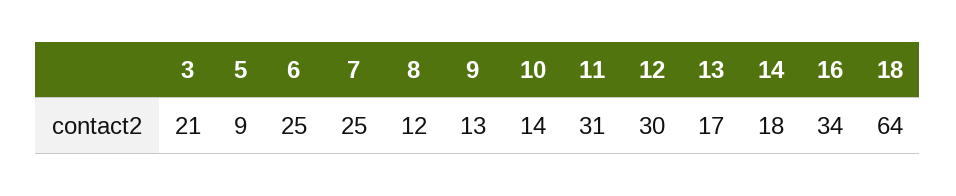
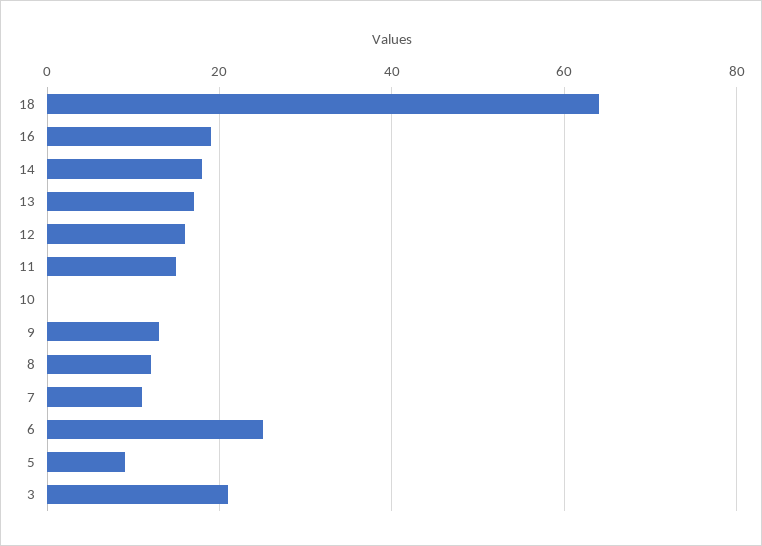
7: 25 -> 10
10: 14 -> 0
11: 31 -> 15
12: 30 -> 15
16: 34 -> 20

